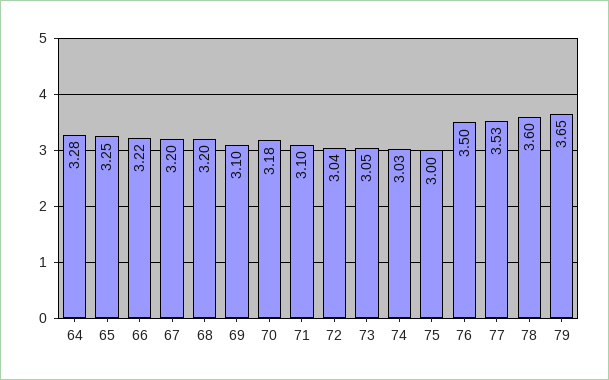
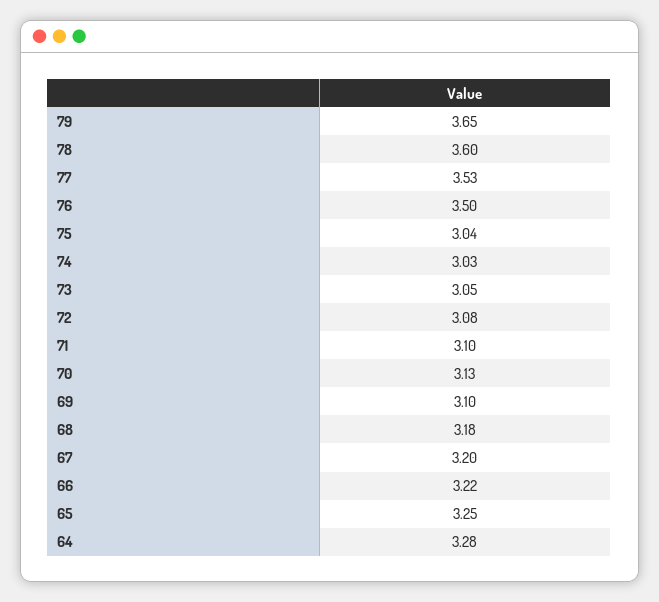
68: 3.2 -> 3.18
70: 3.18 -> 3.13
72: 3.04 -> 3.08
75: 3 -> 3.04

